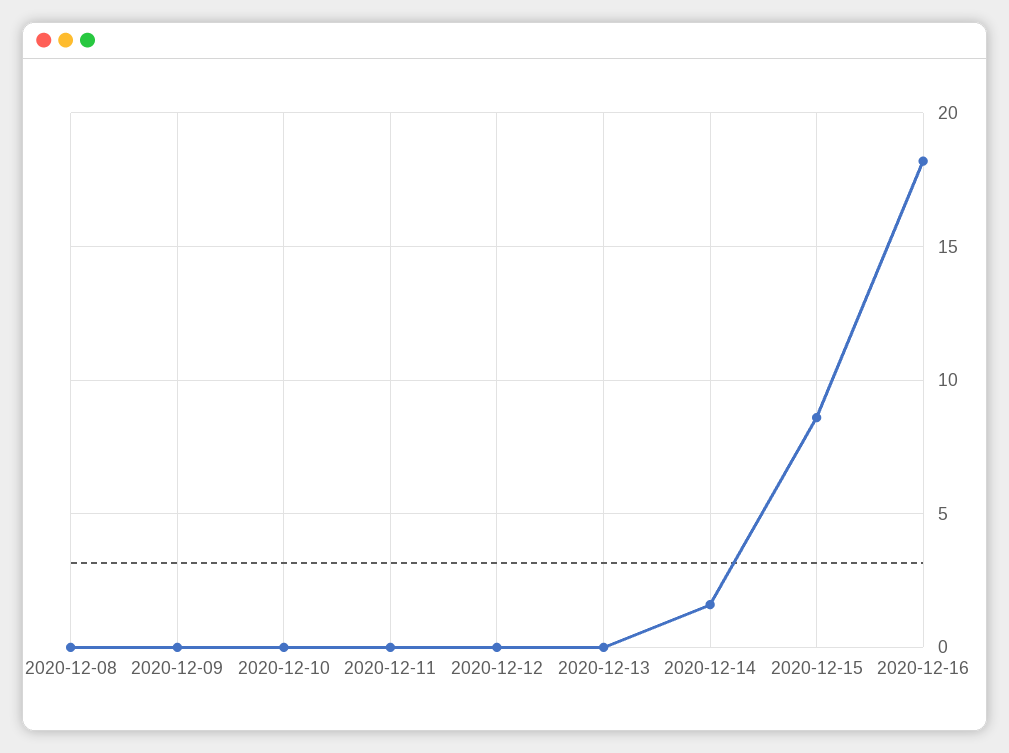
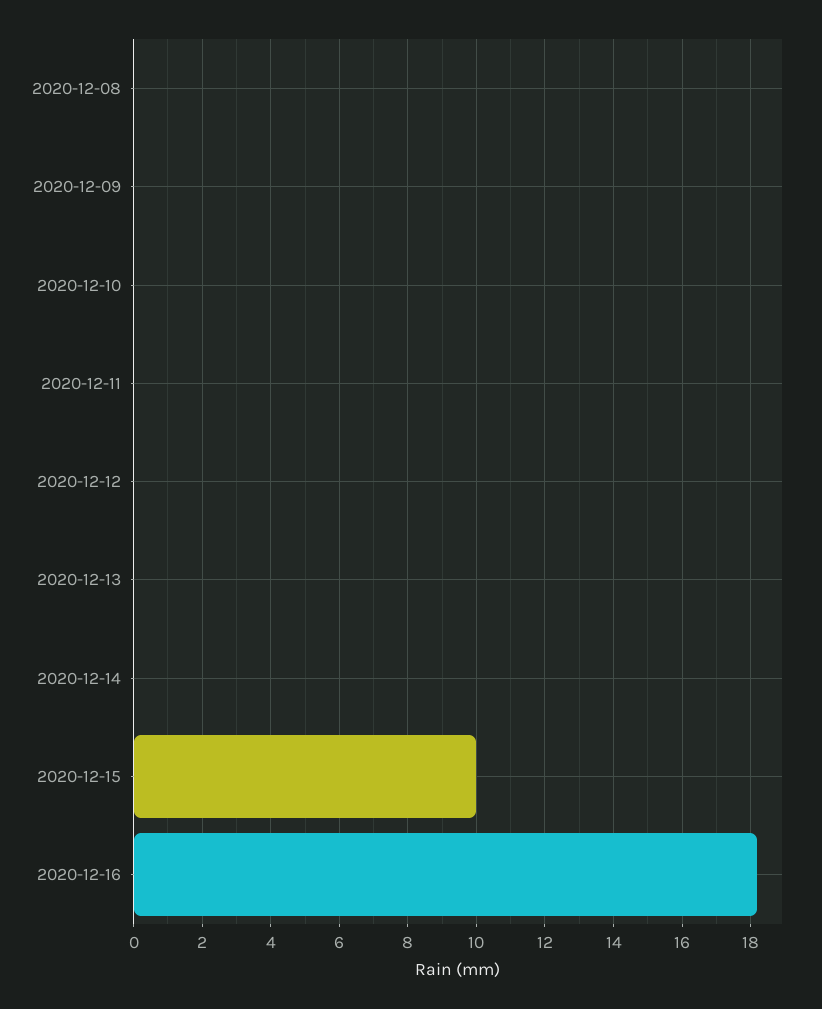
2020-12-14: 1.5 -> 0
2020-12-15: 8.5 -> 10

